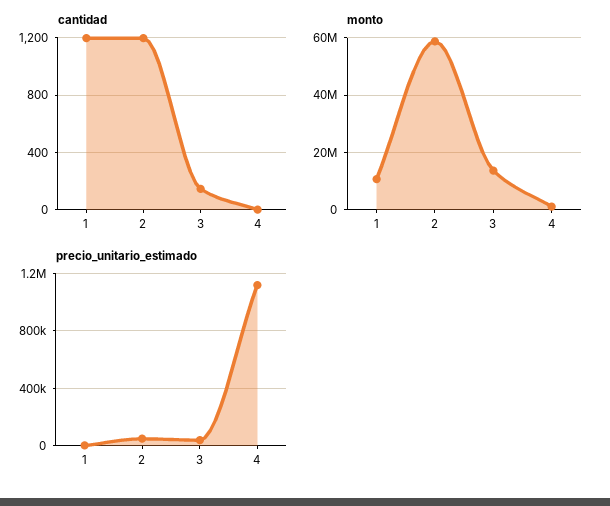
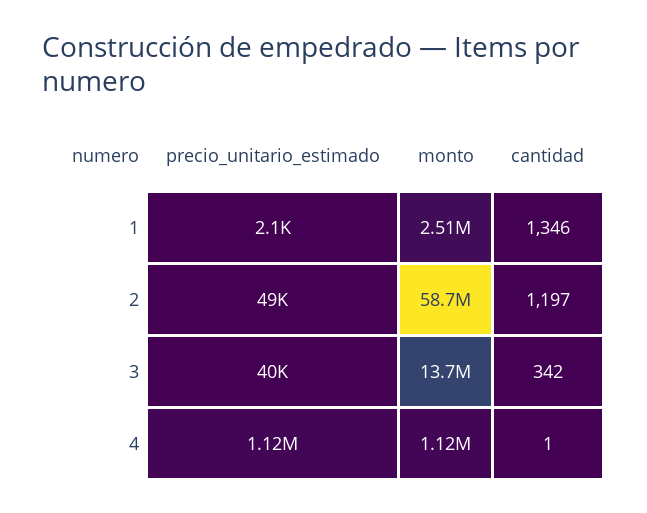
cantidad, 1: 1200 -> 1346
cantidad, 3: 150 -> 342
monto, 1: 10000000 -> 2510000

